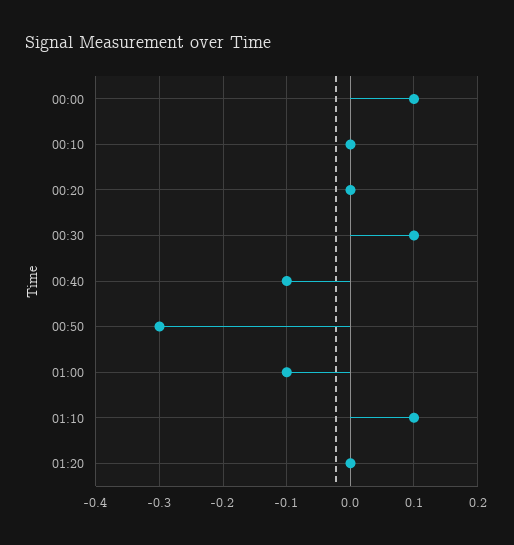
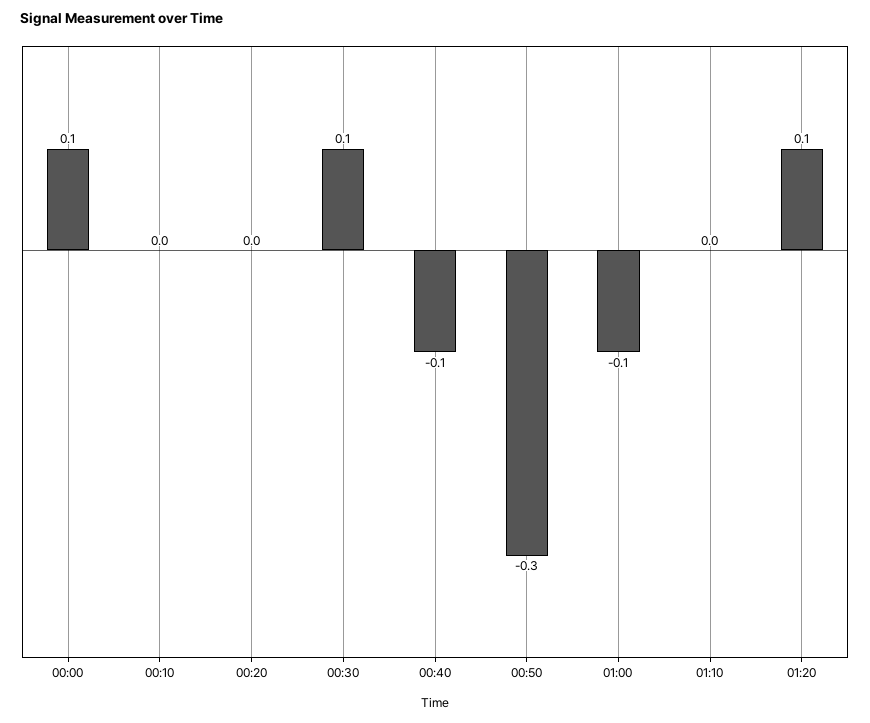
01:10: 0.1 -> 0
01:20: 0 -> 0.1

